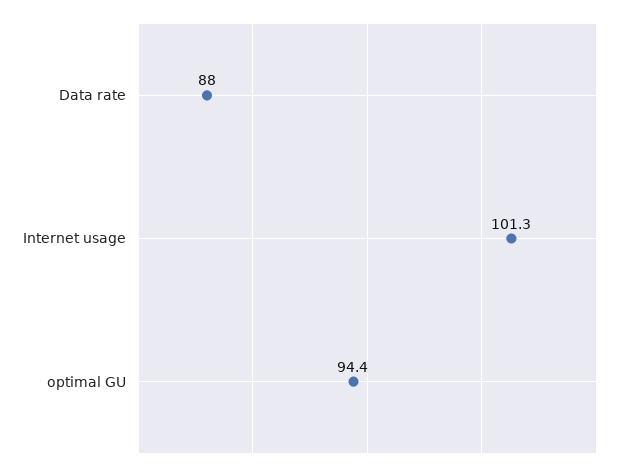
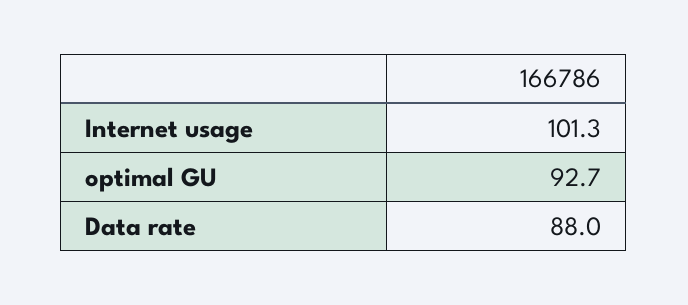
optimal GU: 94.4 -> 92.7

